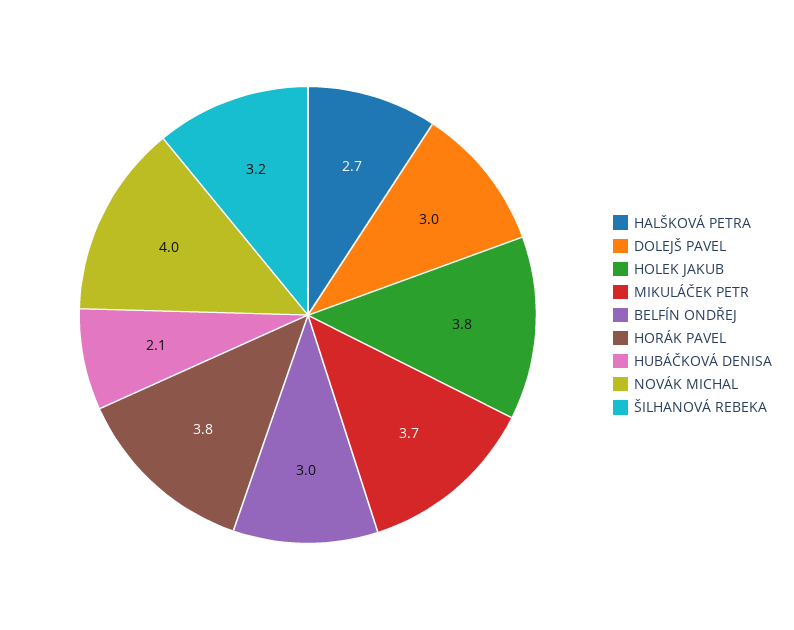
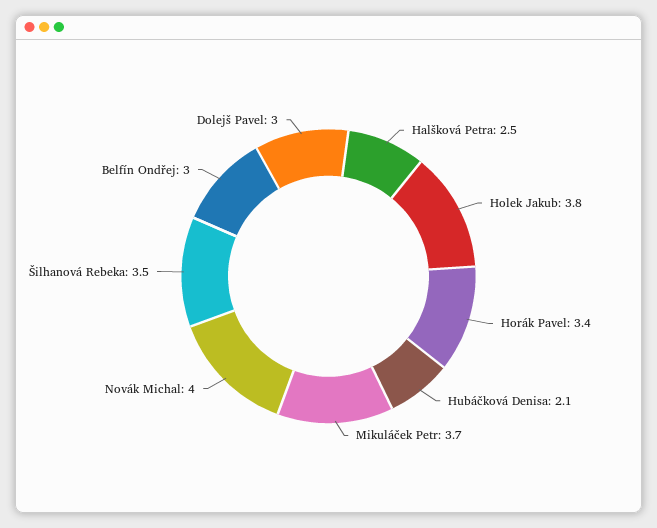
HALŠKOVÁ PETRA: 2.7 -> 2.5
HORÁK PAVEL: 3.8 -> 3.4
ŠILHANOVÁ REBEKA: 3.2 -> 3.5

